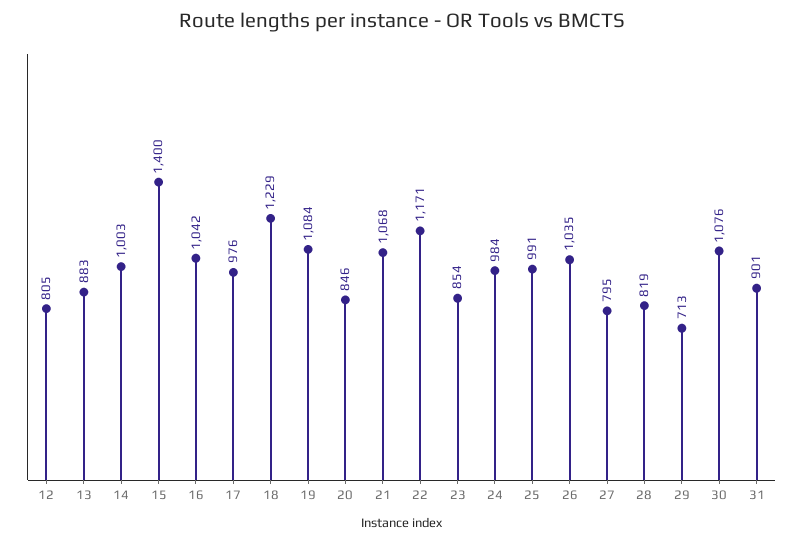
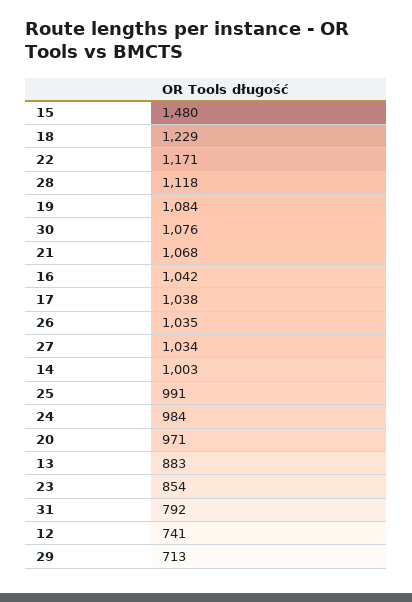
12: 805 -> 741
15: 1400 -> 1480
17: 976 -> 1038
20: 846 -> 971
27: 795 -> 1034
28: 819 -> 1118
31: 901 -> 792

